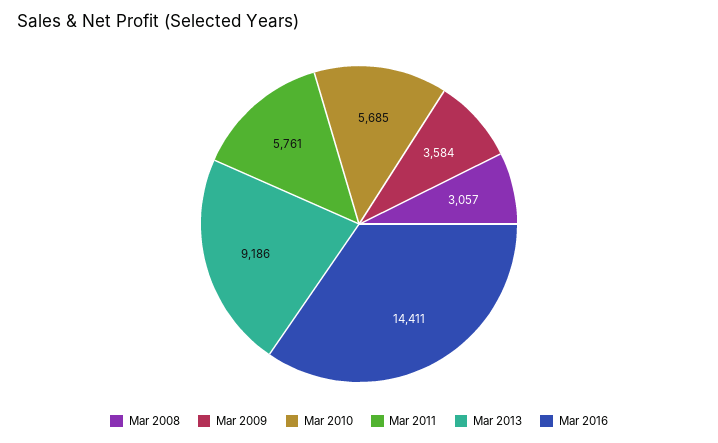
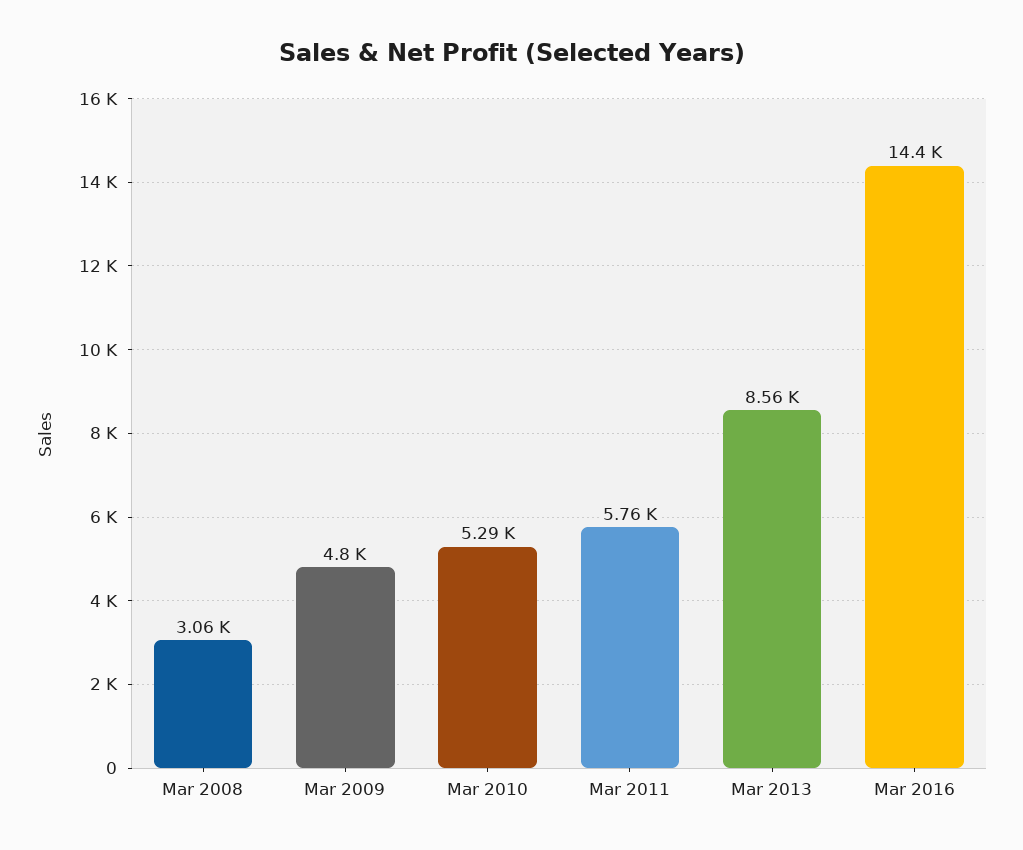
Mar 2009: 3584 -> 4800
Mar 2010: 5685 -> 5290
Mar 2013: 9186 -> 8560

